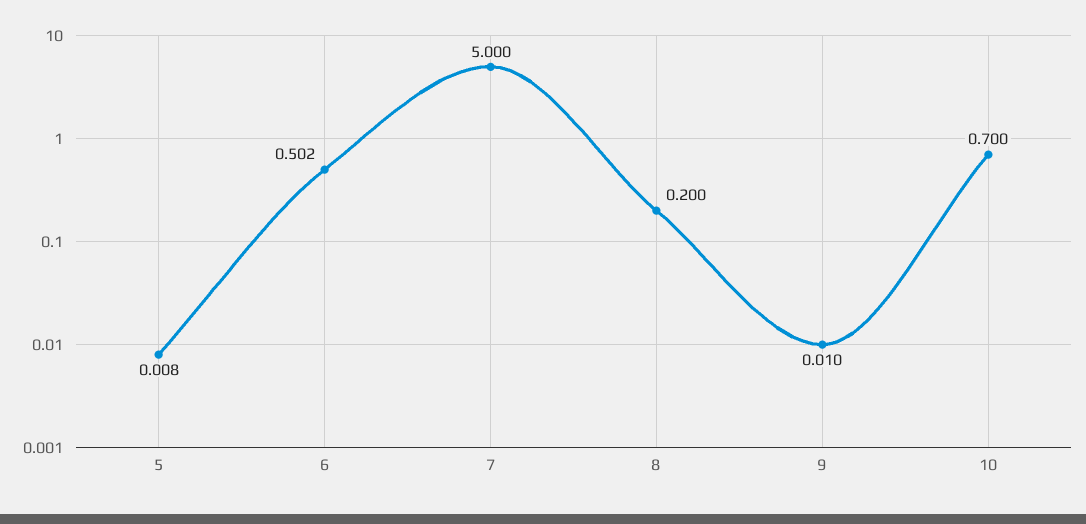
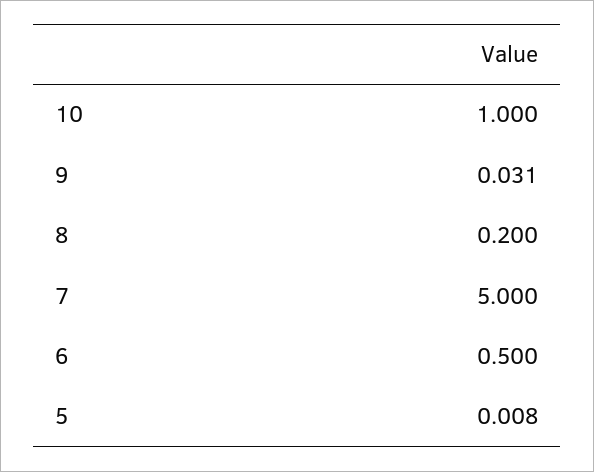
6: 0.502 -> 0.5
9: 0.01 -> 0.031
10: 0.7 -> 1

